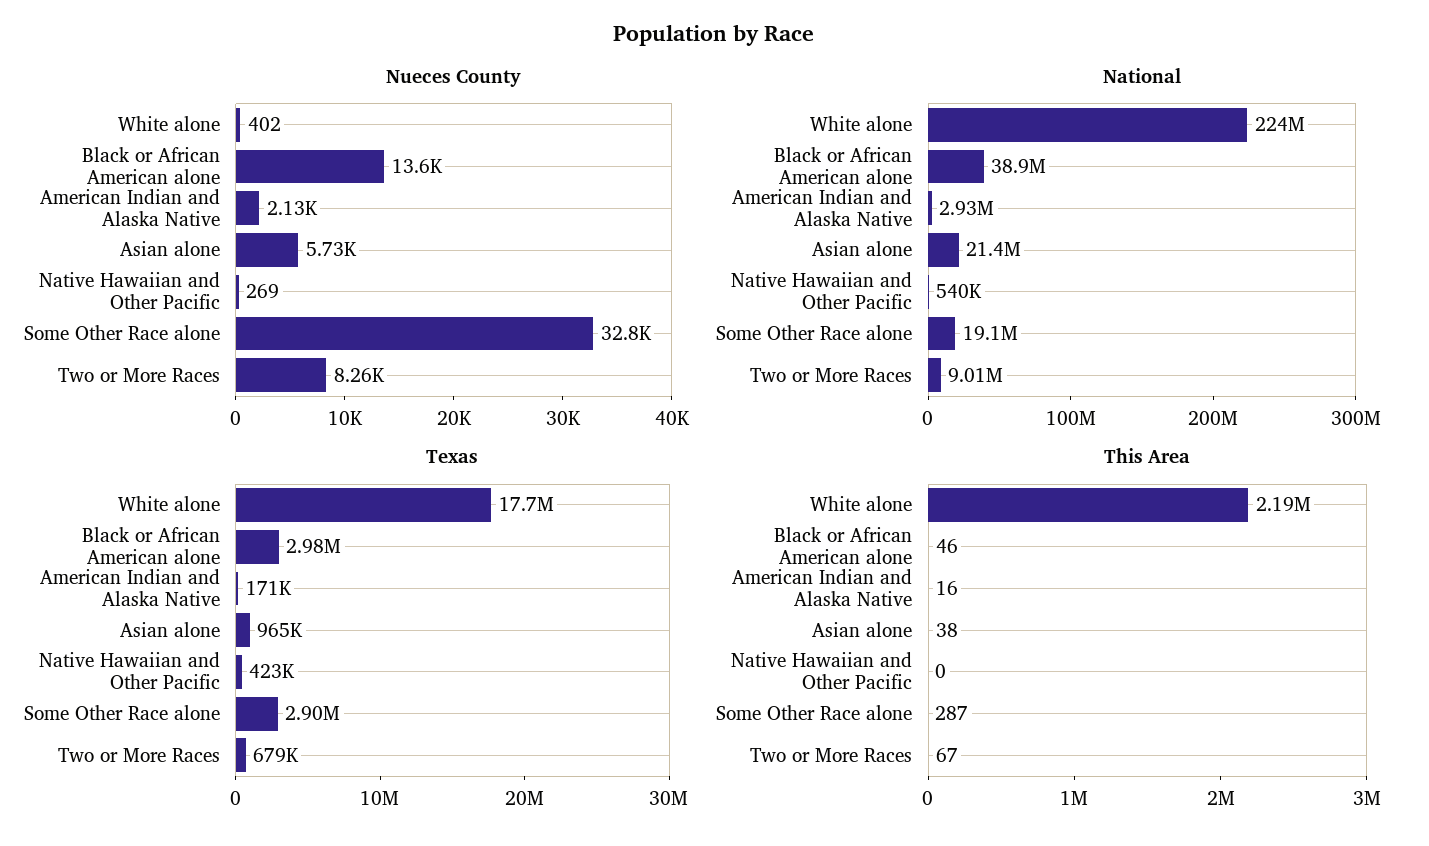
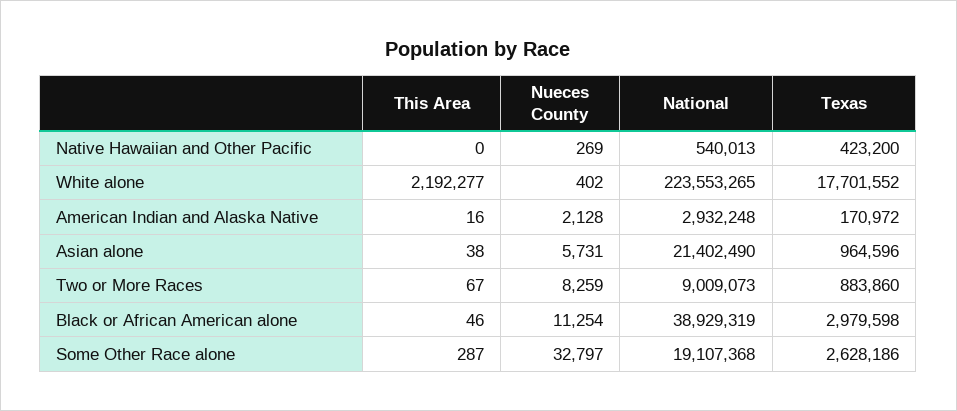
Nueces County, Black or African American alone: 13600 -> 11254
Texas, Some Other Race alone: 2900000 -> 2628186
Texas, Two or More Races: 679000 -> 883860

